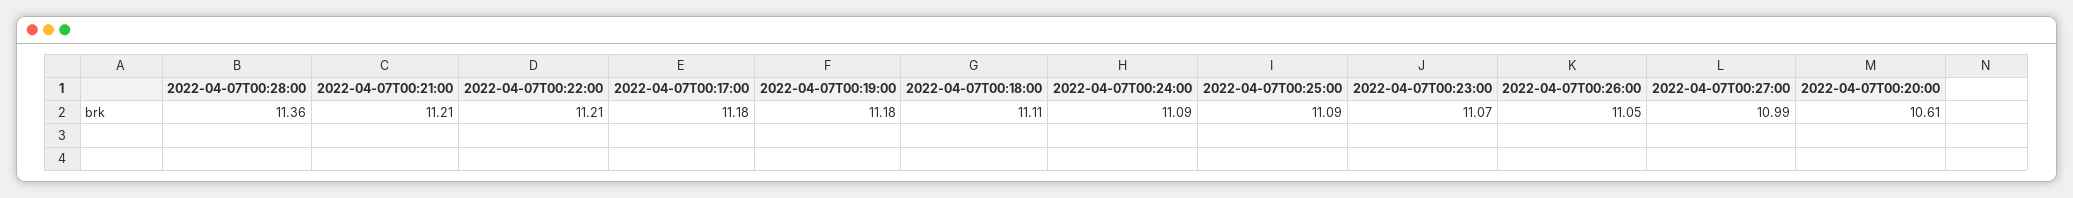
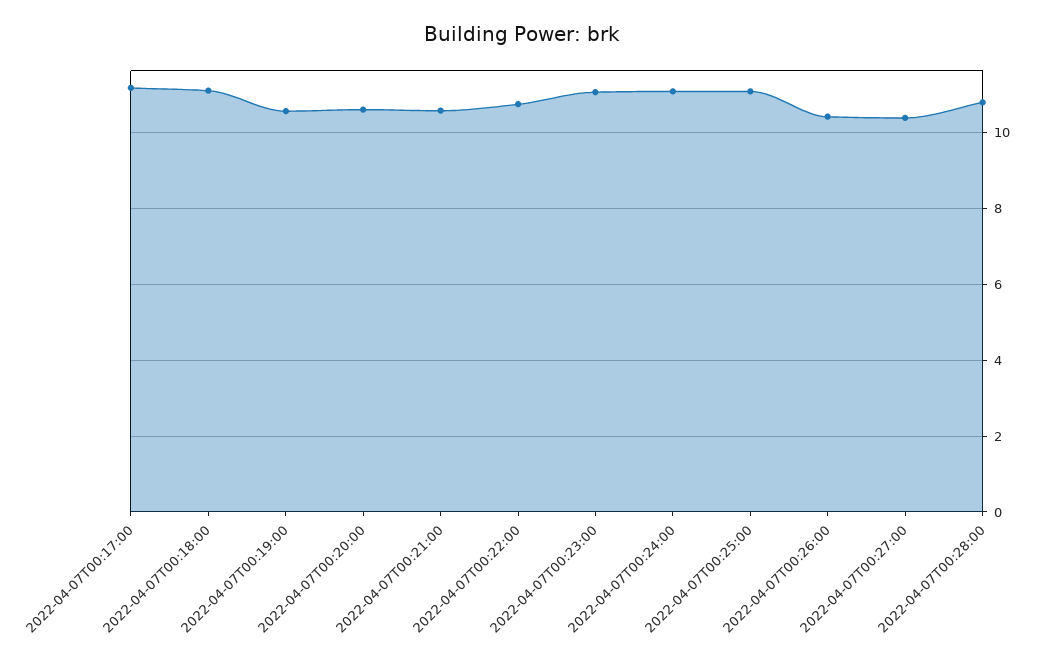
2022-04-07T00:28:00: 11.36 -> 10.8
2022-04-07T00:21:00: 11.21 -> 10.6
2022-04-07T00:22:00: 11.21 -> 10.8
2022-04-07T00:19:00: 11.18 -> 10.6
2022-04-07T00:26:00: 11.05 -> 10.4
2022-04-07T00:27:00: 10.99 -> 10.4

